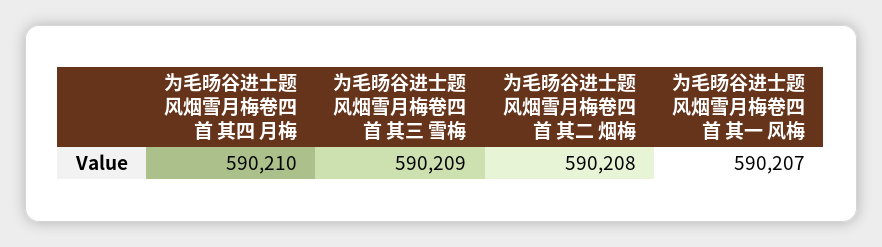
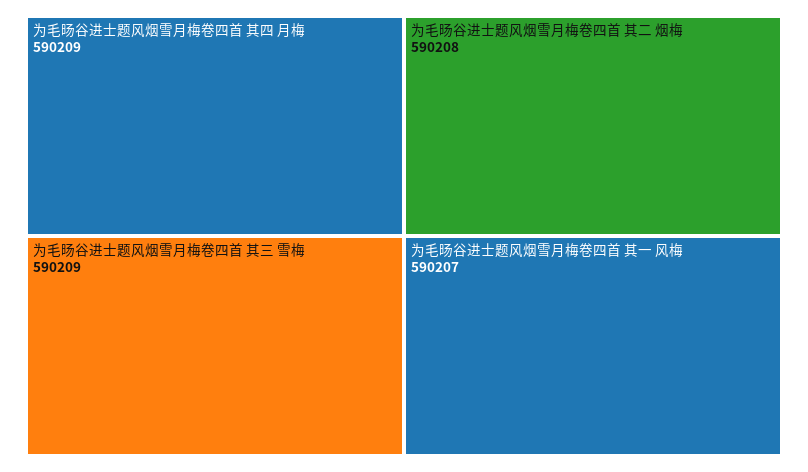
为毛旸谷进士题风烟雪月梅卷四首 其四 月梅: 590210 -> 590209

